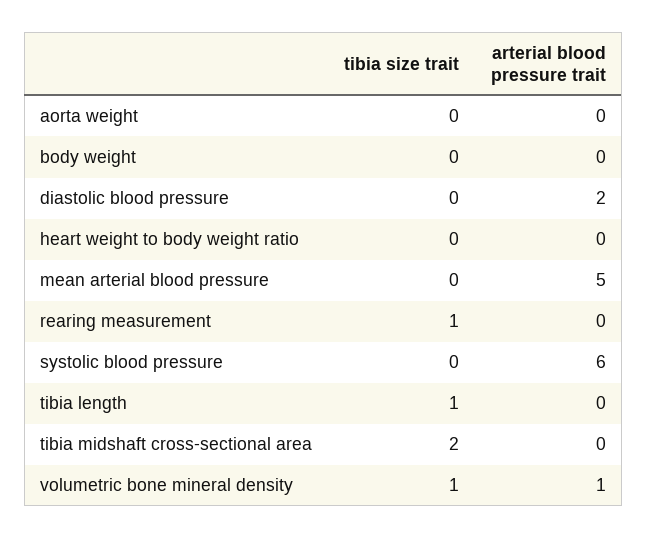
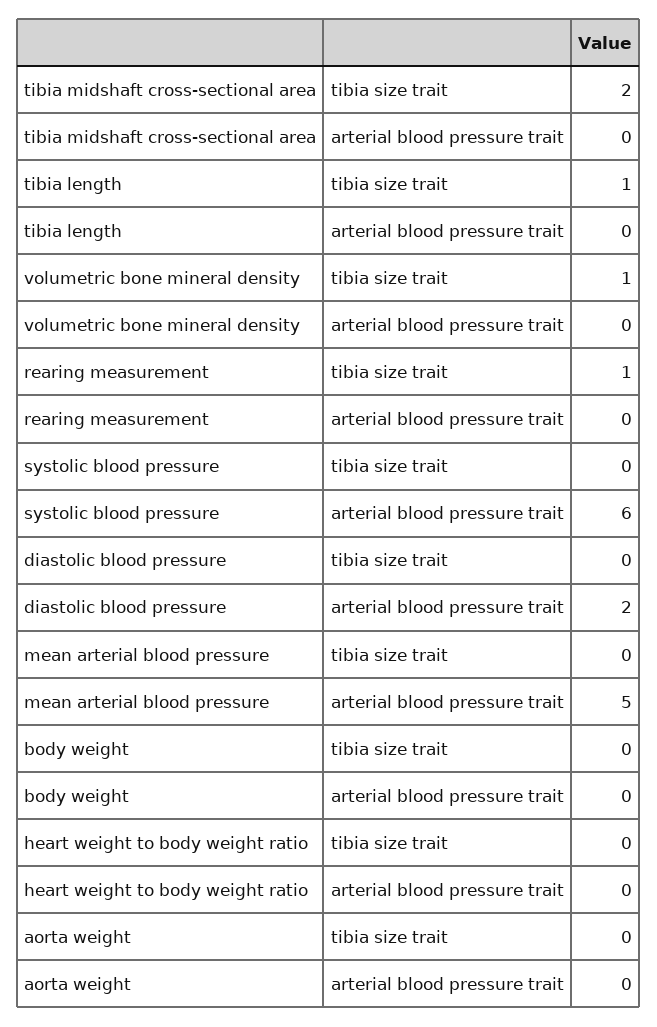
arterial blood pressure trait, volumetric bone mineral density: 1 -> 0

